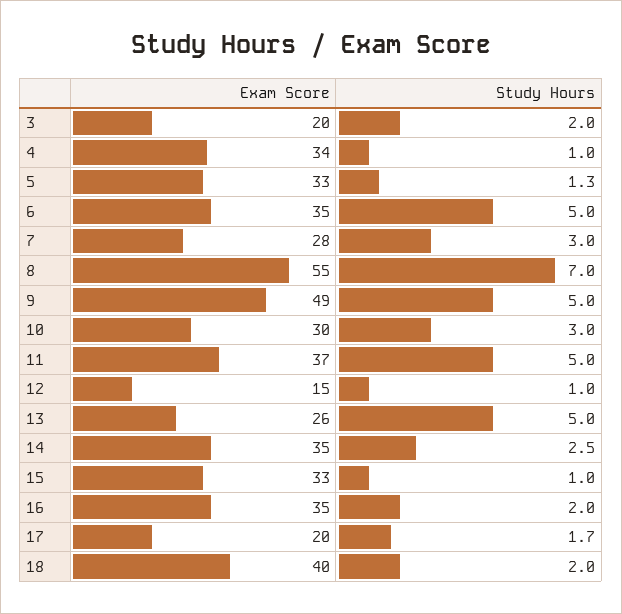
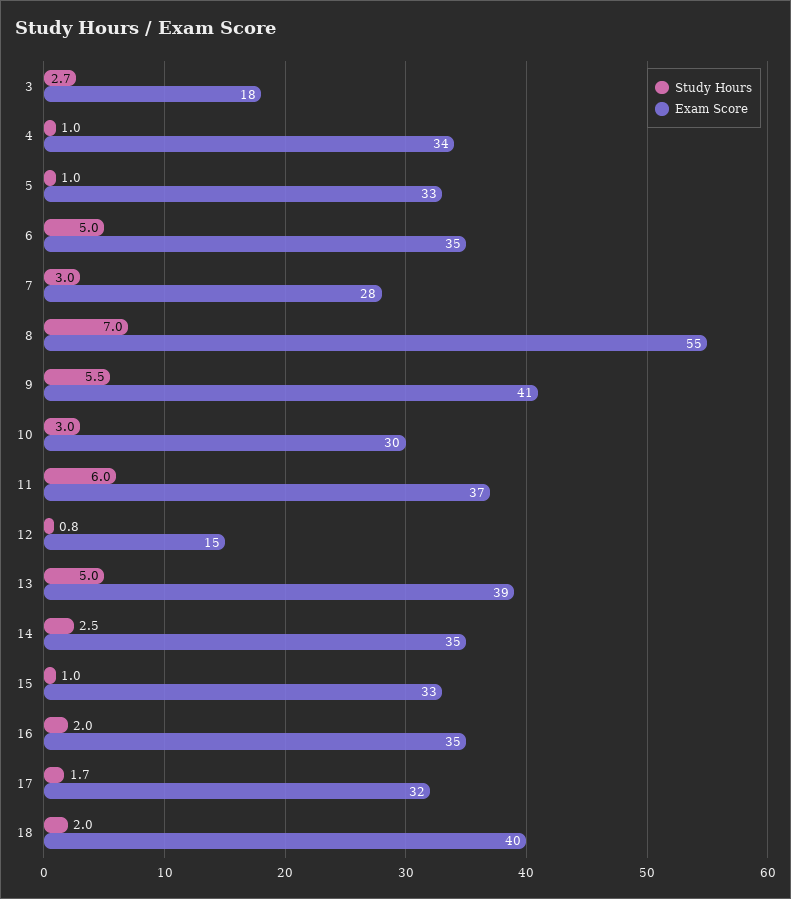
Exam Score, 3: 20 -> 18
Study Hours, 3: 2 -> 2.7
Study Hours, 5: 1.3 -> 1
Exam Score, 9: 49 -> 41
Study Hours, 9: 5 -> 5.5
Study Hours, 11: 5 -> 6
Study Hours, 12: 1 -> 0.8
Exam Score, 13: 26 -> 39
Exam Score, 17: 20 -> 32

